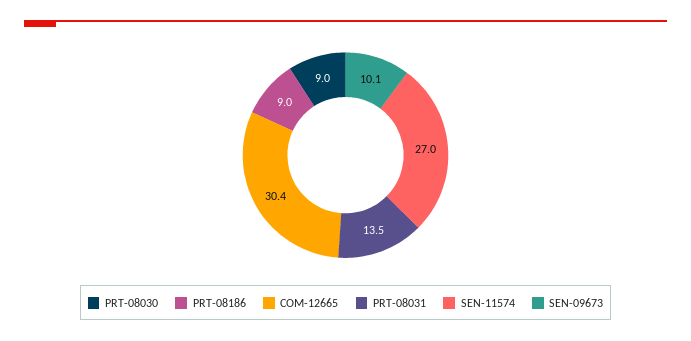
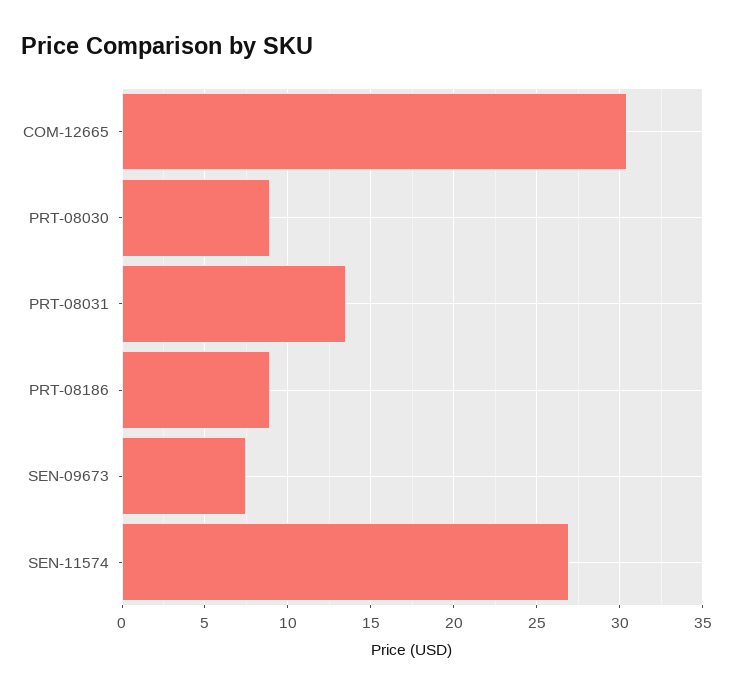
SEN-09673: 10.1 -> 7.5

